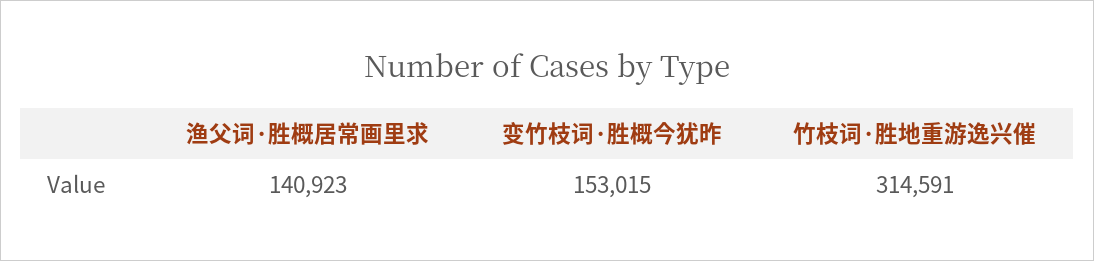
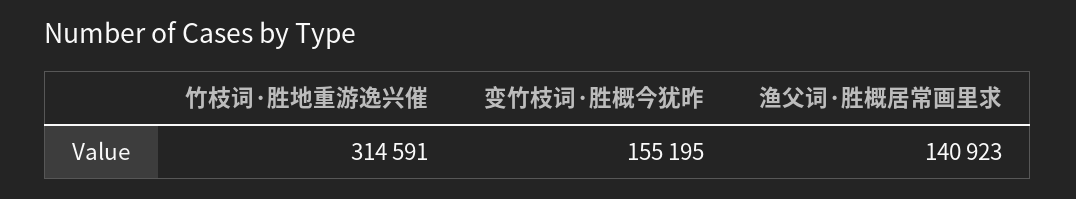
变竹枝词·胜概今犹昨: 153015 -> 155195

